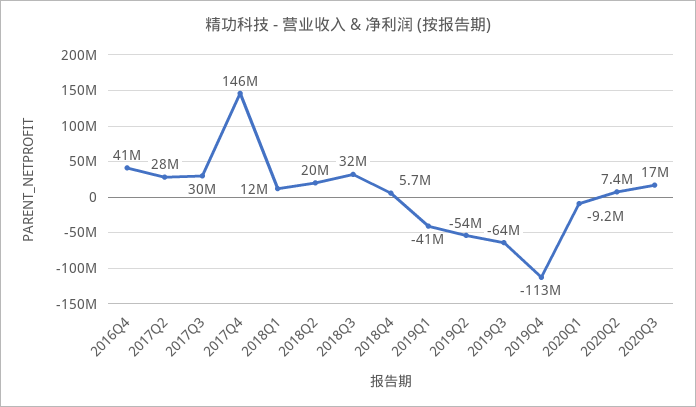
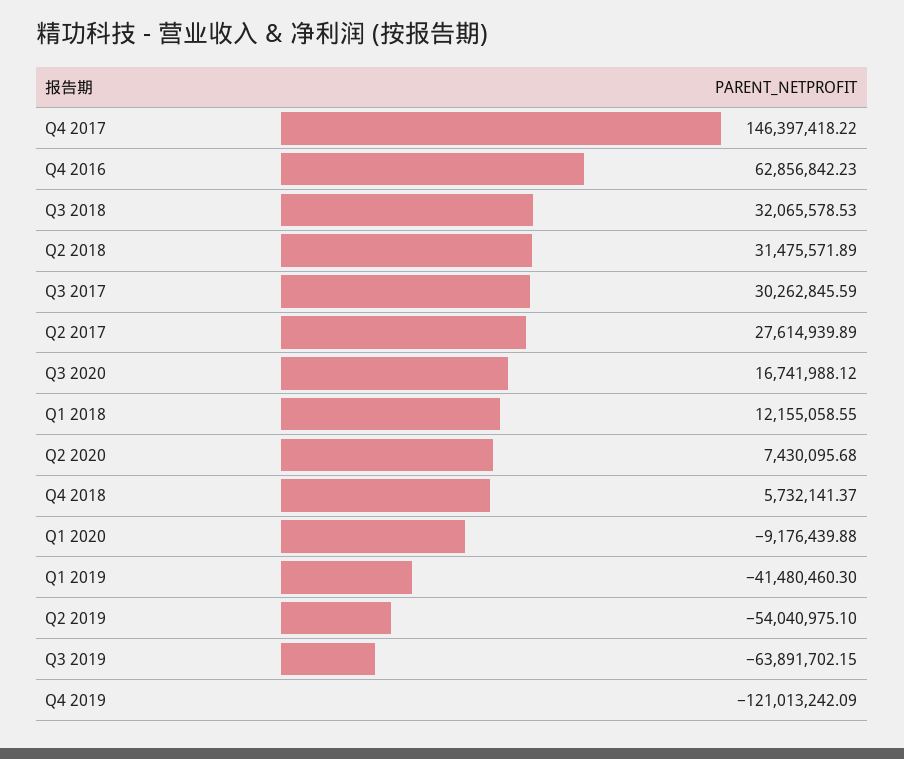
2016Q4: 41000000 -> 62856842.23
2018Q2: 20000000 -> 31475571.89
2019Q4: -113000000 -> -121013242.09

